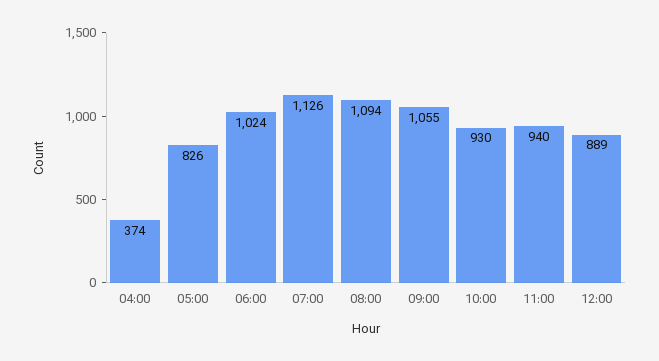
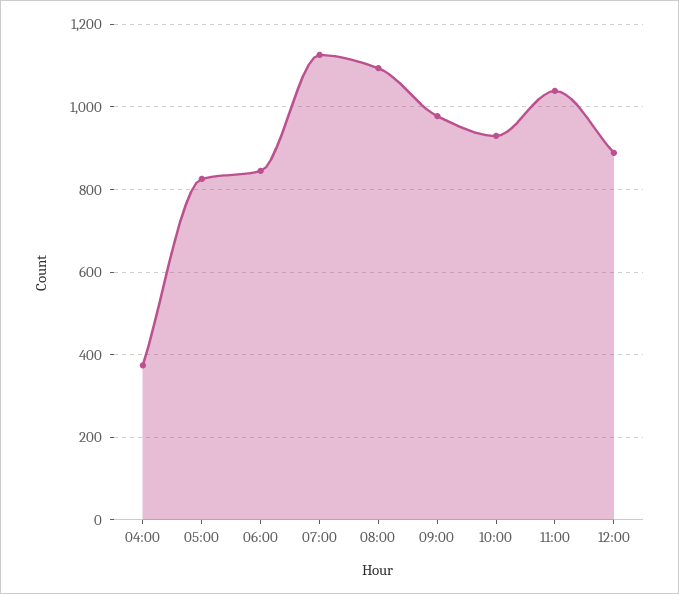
06:00: 1024 -> 840
09:00: 1055 -> 980
11:00: 940 -> 1040

